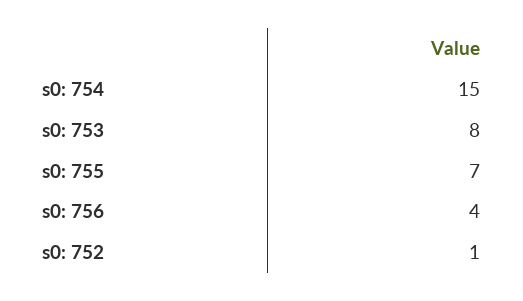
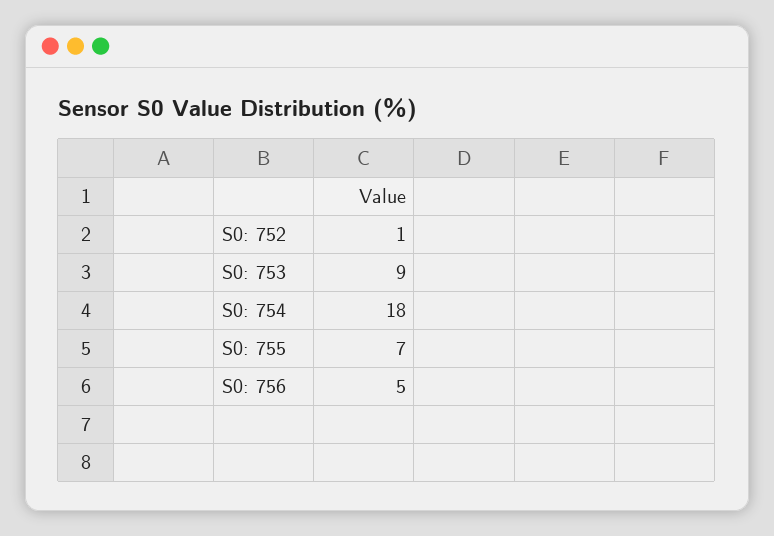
s0: 754: 15 -> 18
s0: 753: 8 -> 9
s0: 756: 4 -> 5

